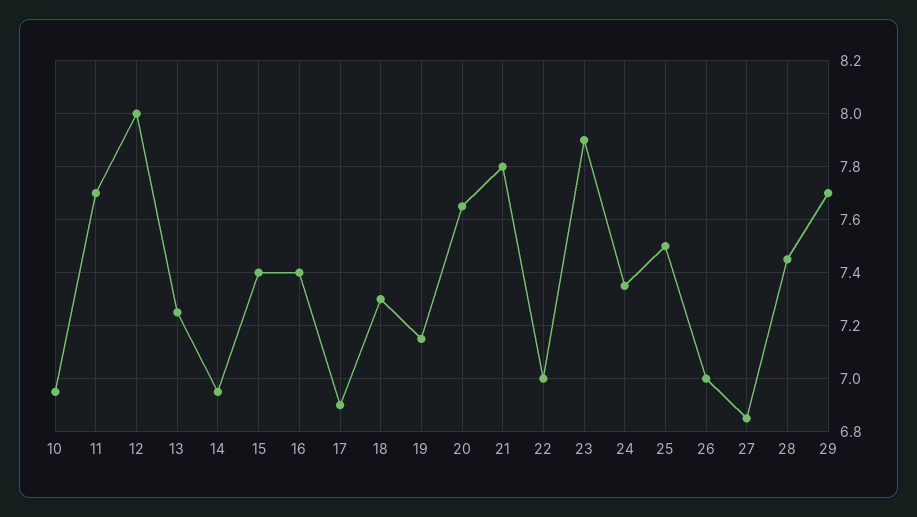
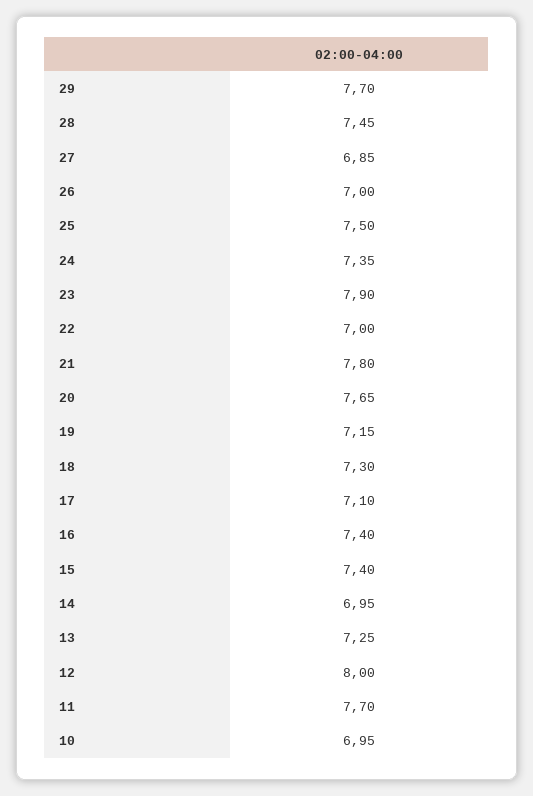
17: 6.9 -> 7.1

